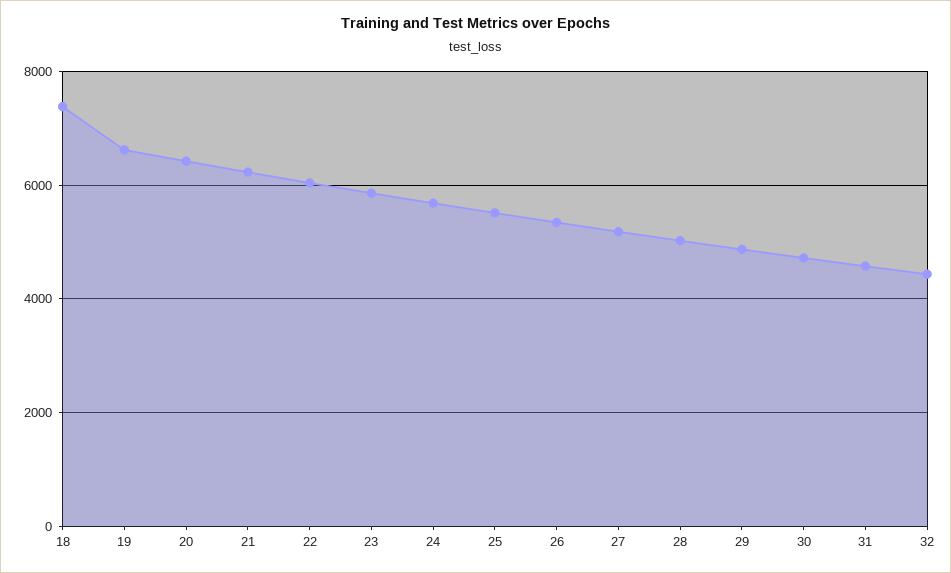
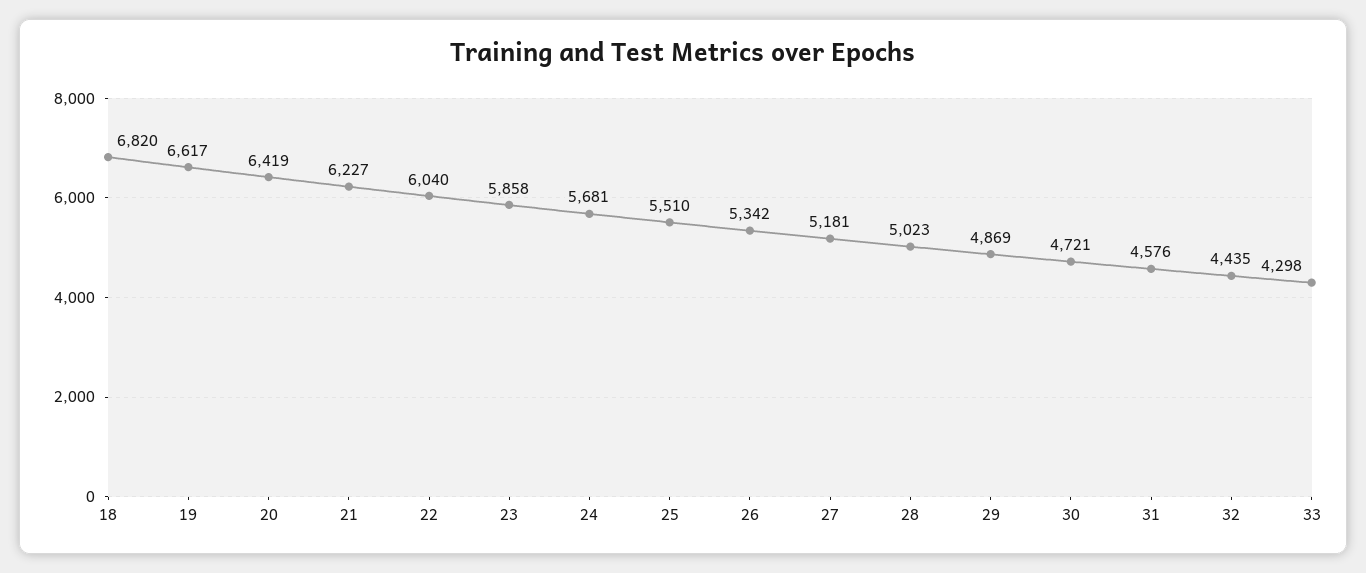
18: 7400 -> 6820
33: none -> 4298

